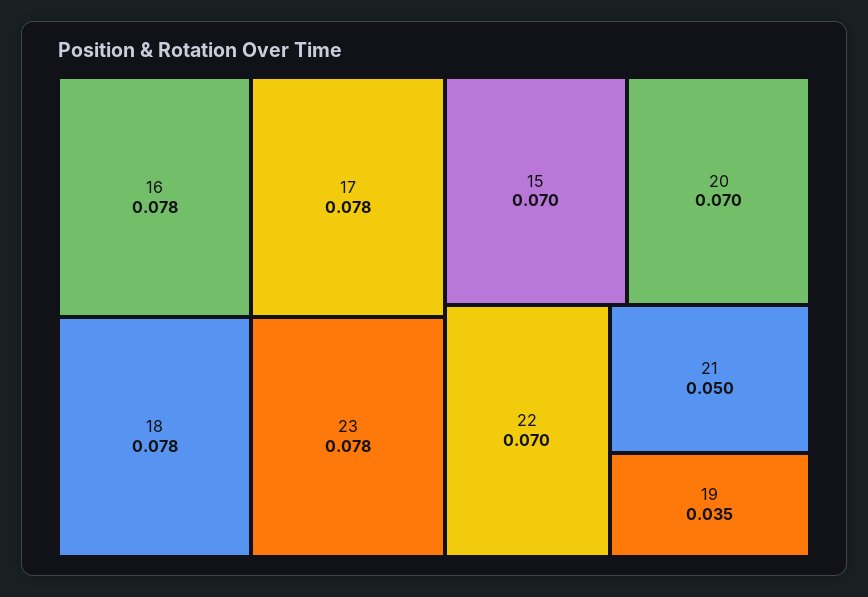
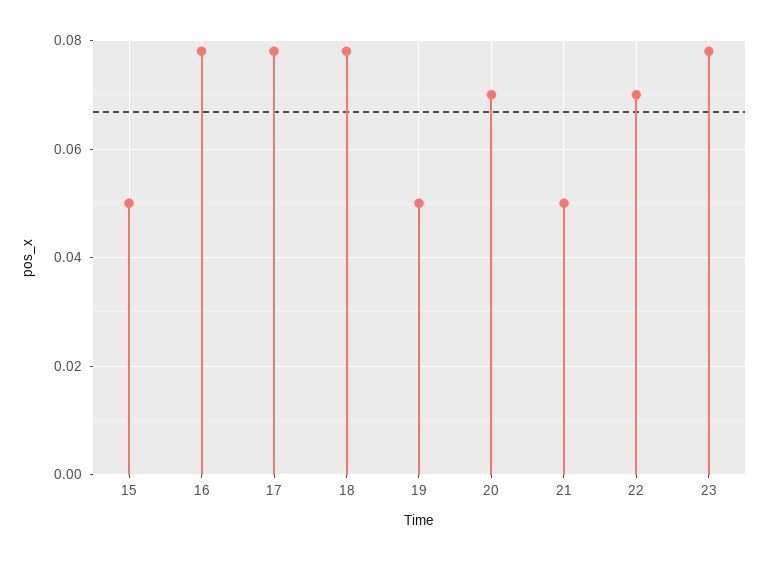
15: 0.07 -> 0.05
19: 0.035 -> 0.05

